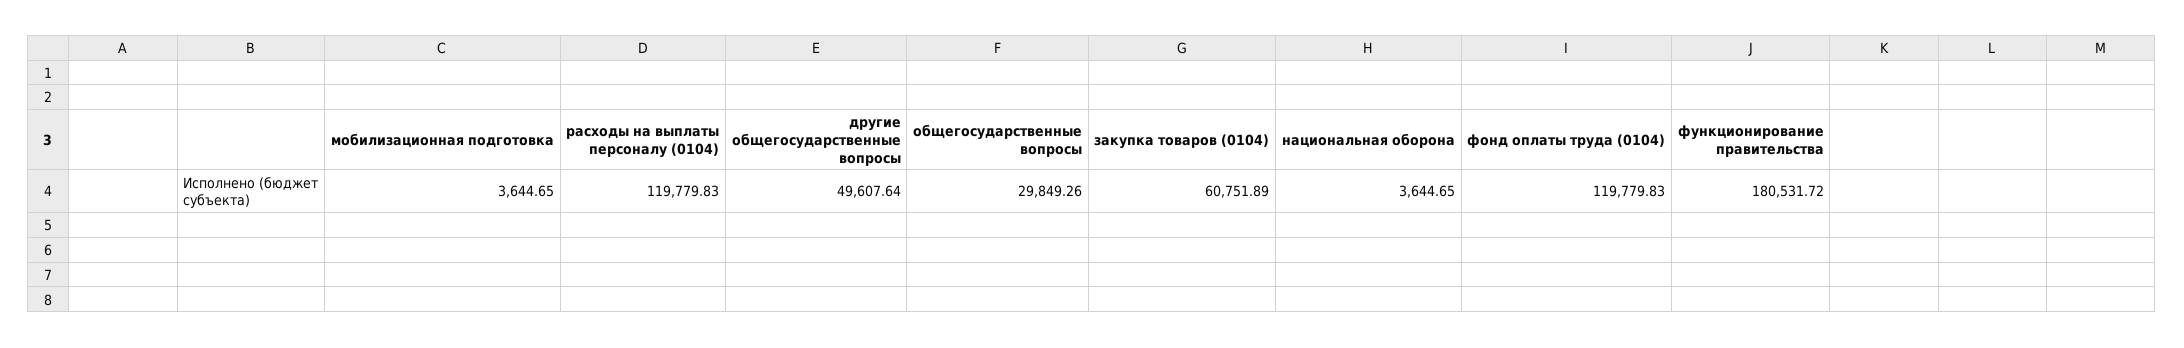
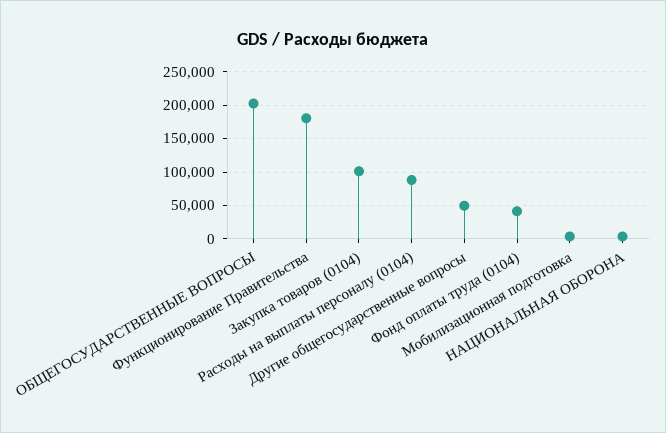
расходы на выплаты персоналу (0104): 119779.83 -> 90000
общегосударственные вопросы: 29849.26 -> 200000
закупка товаров (0104): 60751.89 -> 100000
фонд оплаты труда (0104): 119779.83 -> 40000

